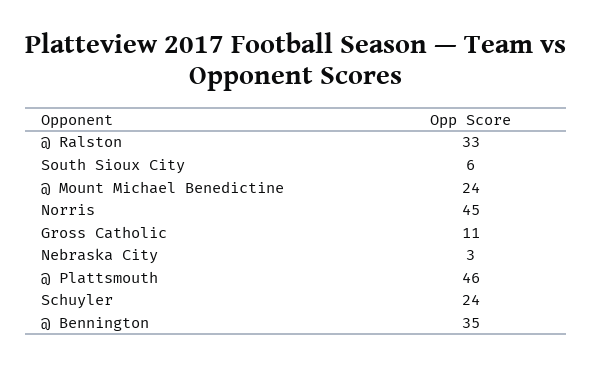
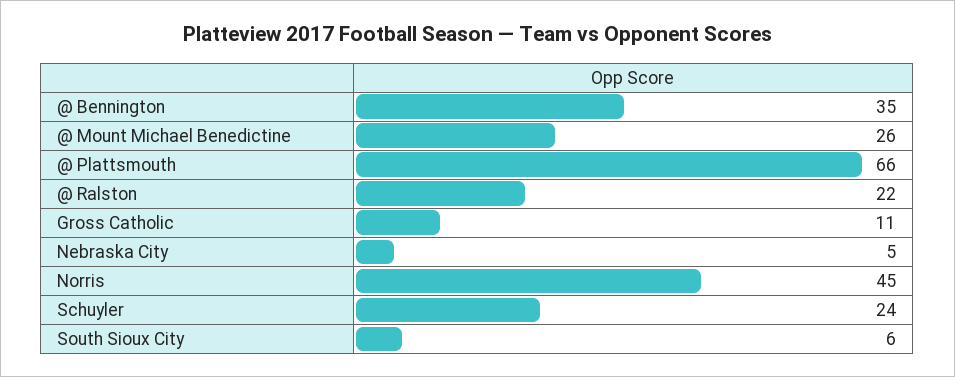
@ Ralston: 33 -> 22
@ Mount Michael Benedictine: 24 -> 26
Nebraska City: 3 -> 5
@ Plattsmouth: 46 -> 66

